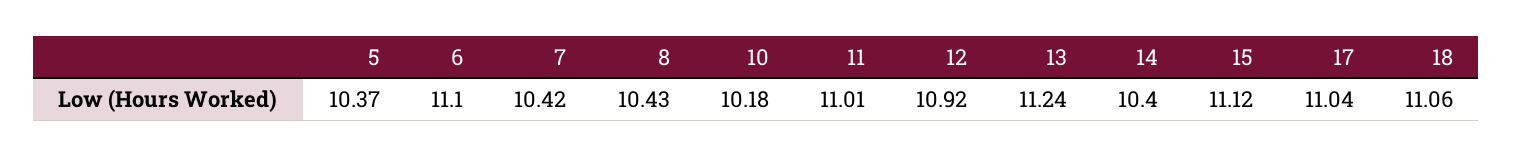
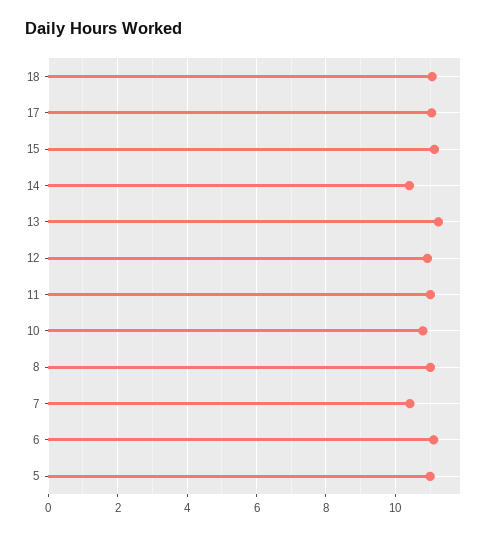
5: 10.37 -> 11
8: 10.43 -> 11
10: 10.18 -> 10.8

